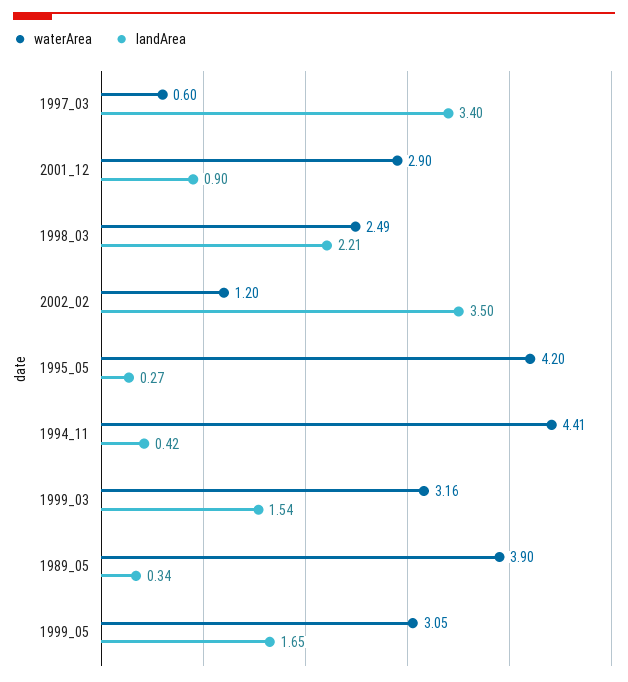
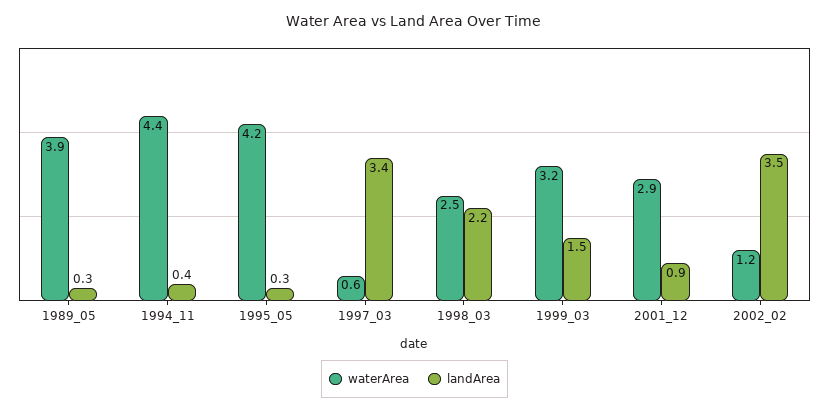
waterArea, 1999_05: 3.05 -> none
landArea, 1999_05: 1.65 -> none

